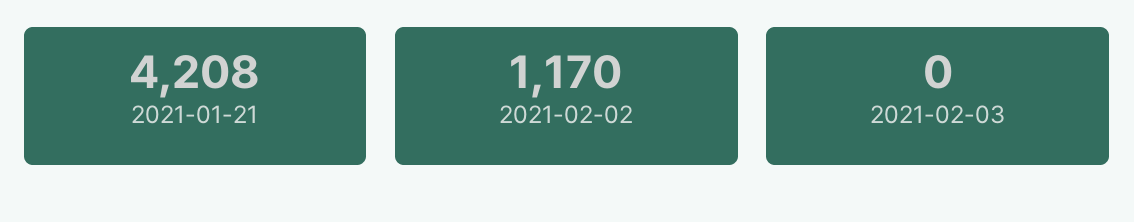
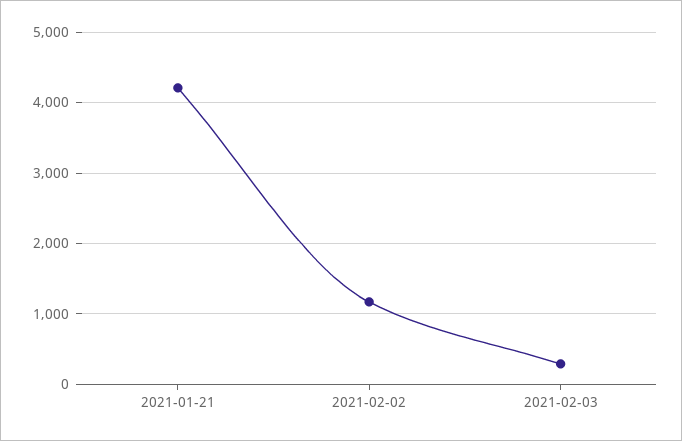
2021-02-03: 0 -> 300

